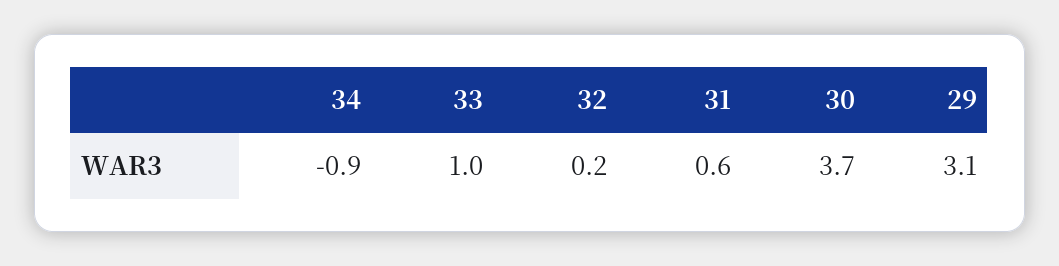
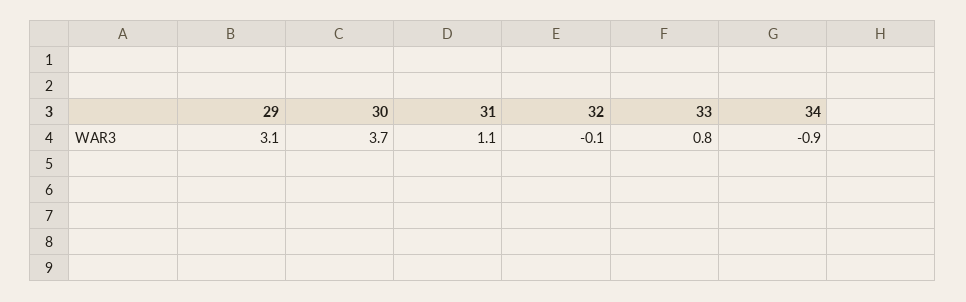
33: 1 -> 0.8
32: 0.2 -> -0.1
31: 0.6 -> 1.1

